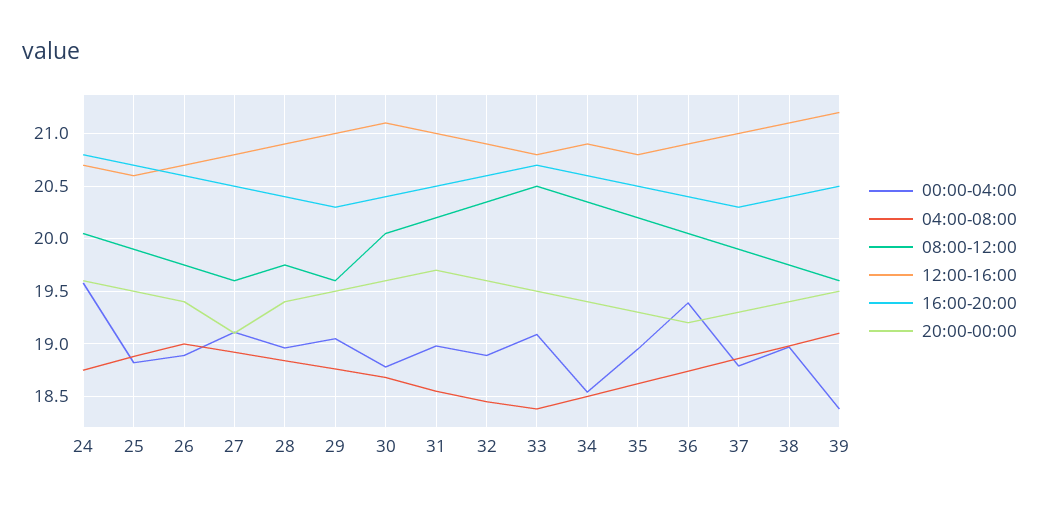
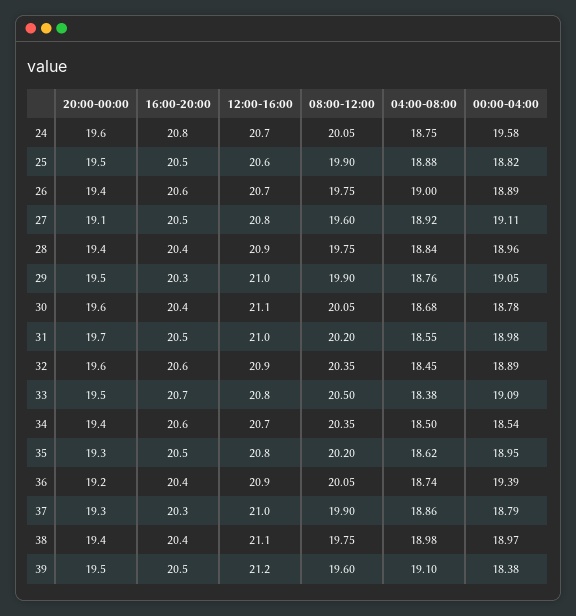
16:00-20:00, 25: 20.7 -> 20.5
08:00-12:00, 29: 19.6 -> 19.9
12:00-16:00, 34: 20.9 -> 20.7

